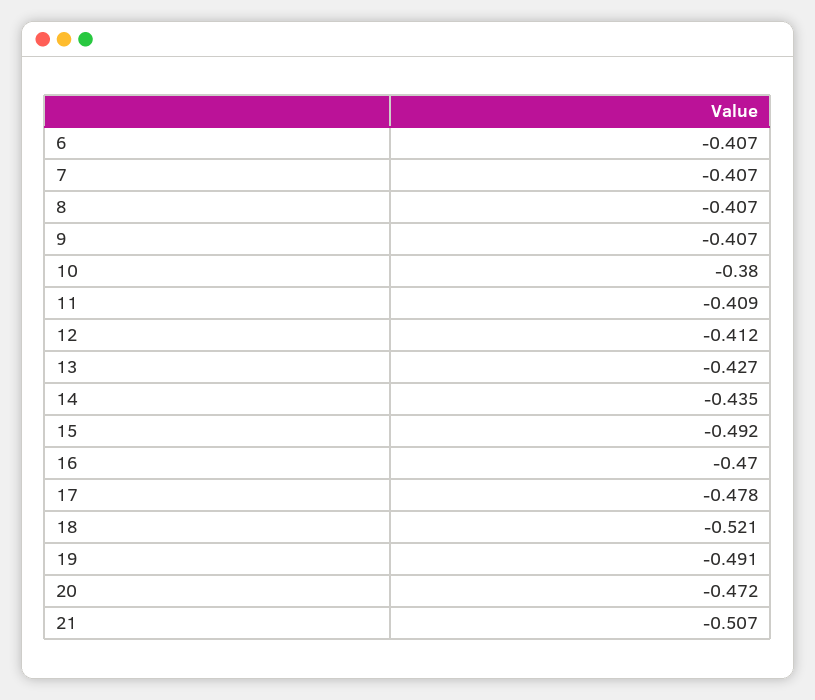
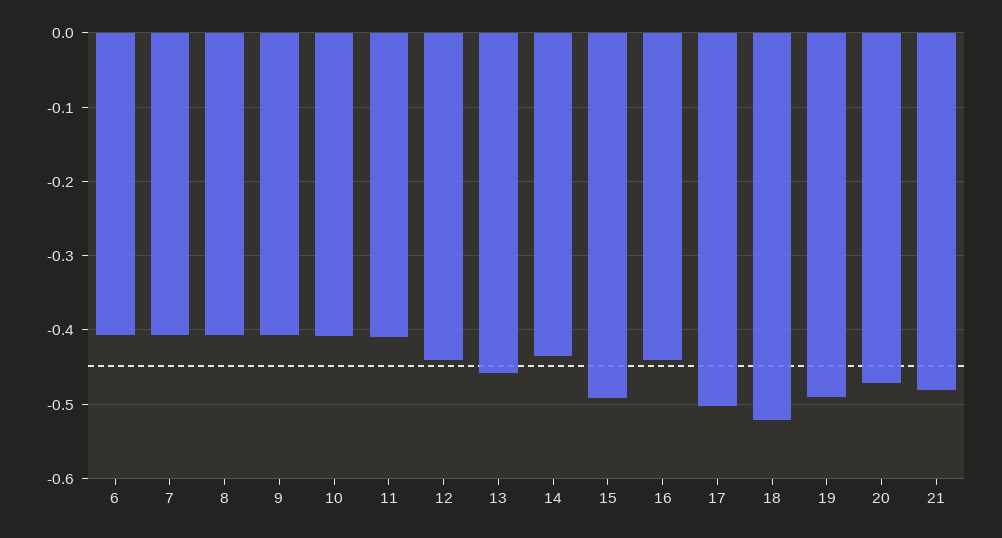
10: -0.38 -> -0.41
12: -0.412 -> -0.44
13: -0.427 -> -0.46
16: -0.47 -> -0.44
17: -0.478 -> -0.5
21: -0.507 -> -0.48

